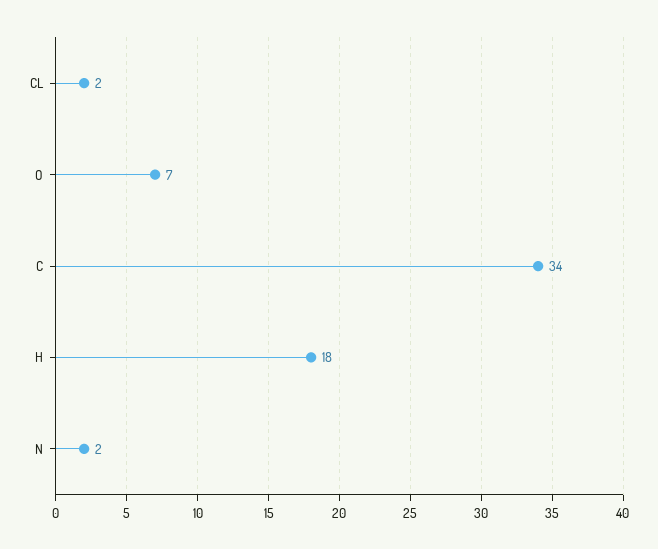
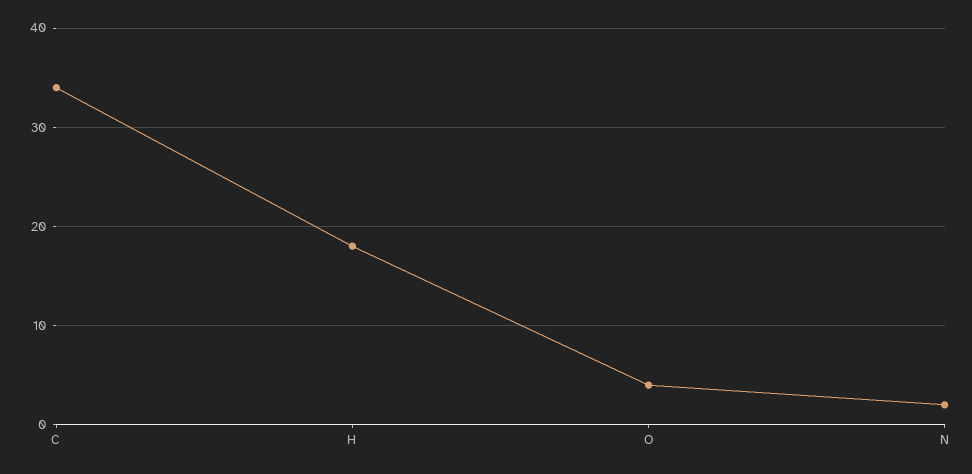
CL: 2 -> none
O: 7 -> 4

